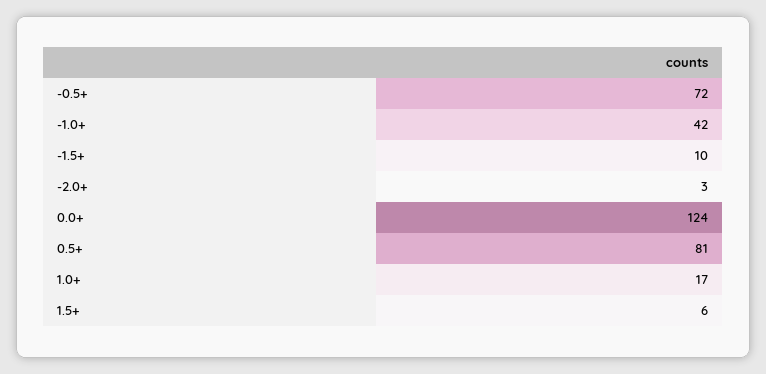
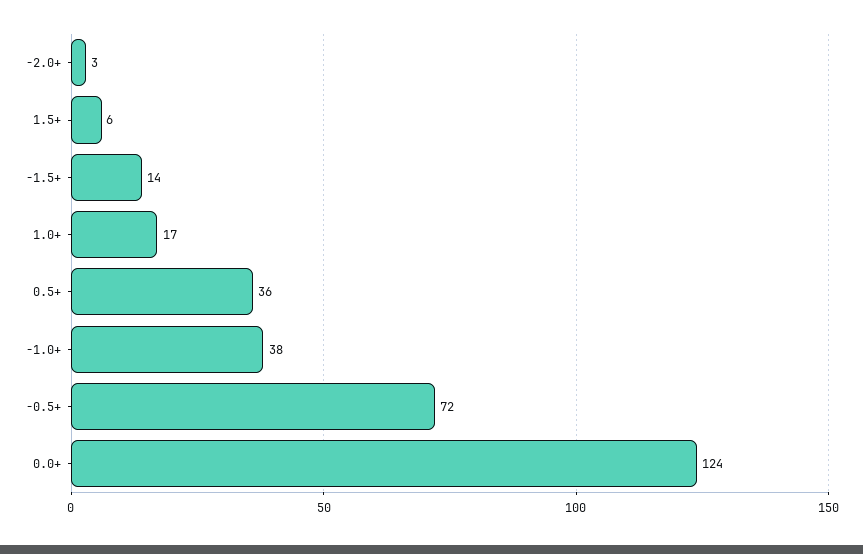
-1.0+: 42 -> 38
-1.5+: 10 -> 14
0.5+: 81 -> 36

